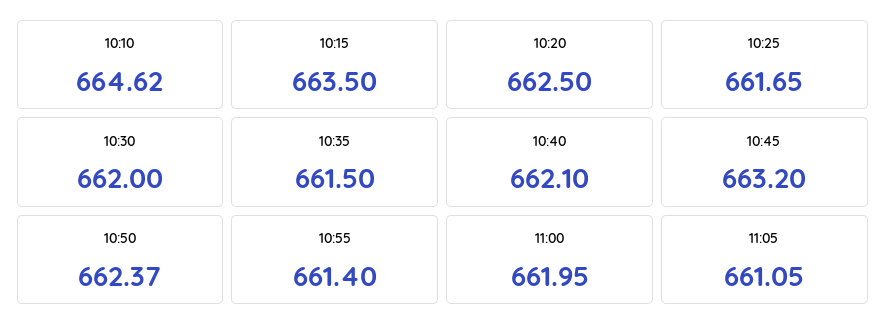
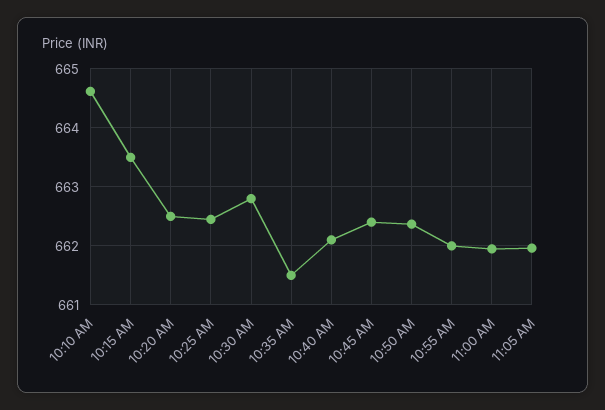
10:25: 661.65 -> 662.4
10:30: 662 -> 662.8
10:45: 663.2 -> 662.4
10:55: 661.4 -> 662
11:05: 661.05 -> 662

